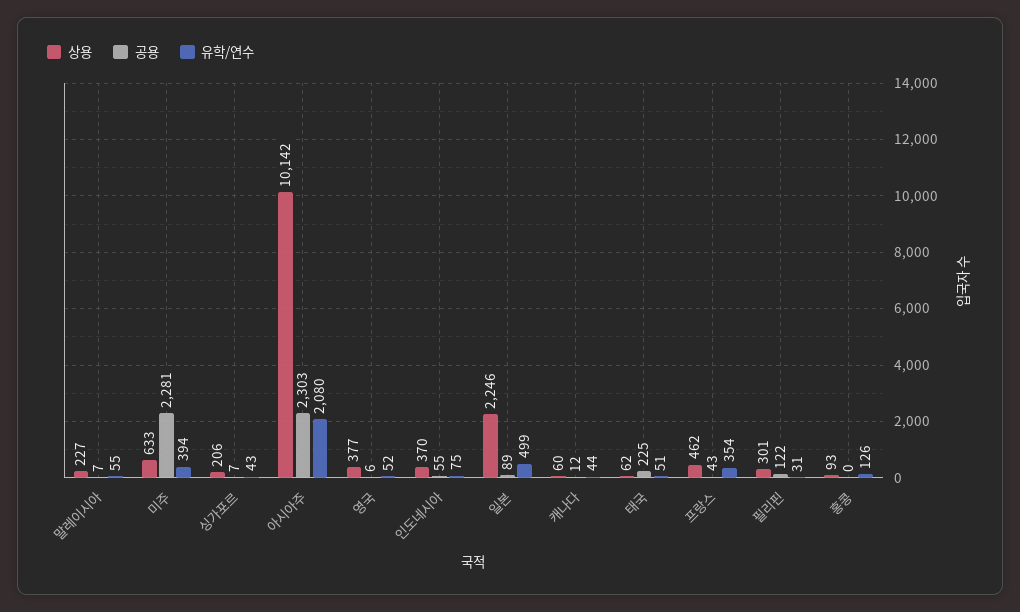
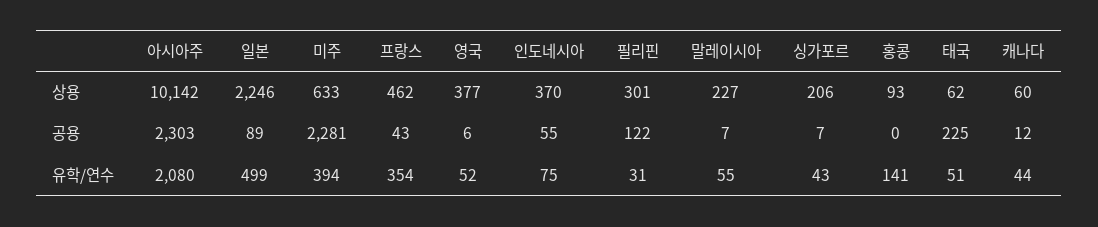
유학/연수, 홍콩: 126 -> 141

